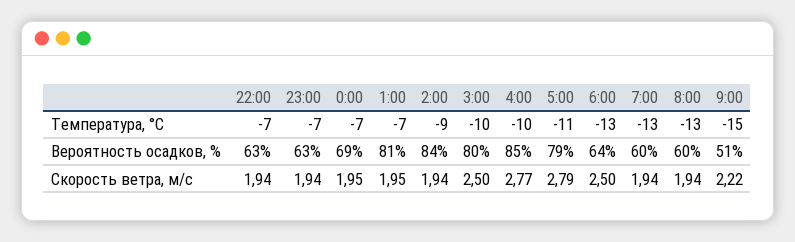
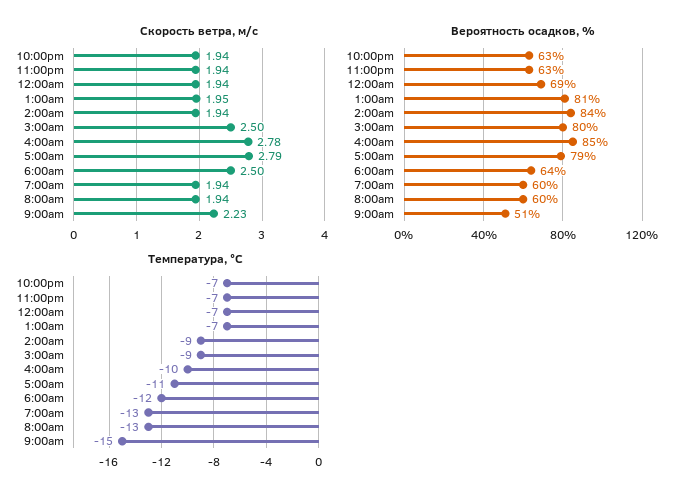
Температура, °C, 3:00: -10 -> -9
Температура, °C, 6:00: -13 -> -12
Скорость ветра, м/c, 0:00: 1.95 -> 1.94
Скорость ветра, м/c, 4:00: 2.77 -> 2.78
Скорость ветра, м/c, 9:00: 2.22 -> 2.23

